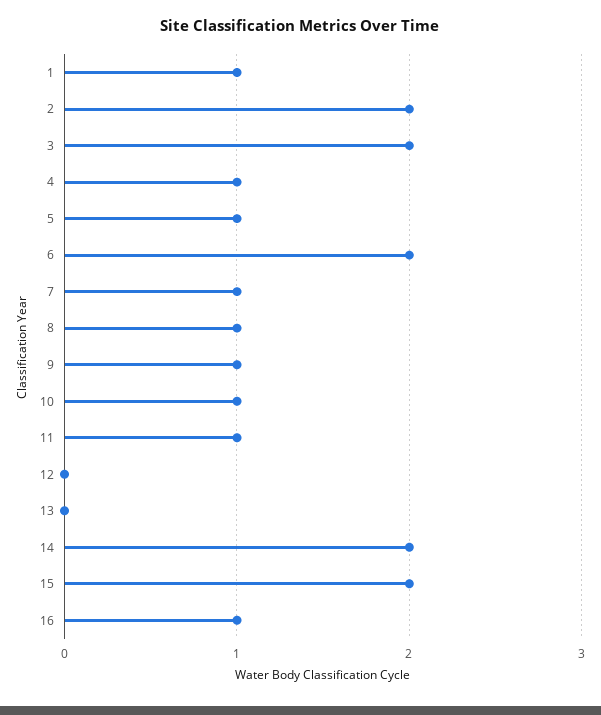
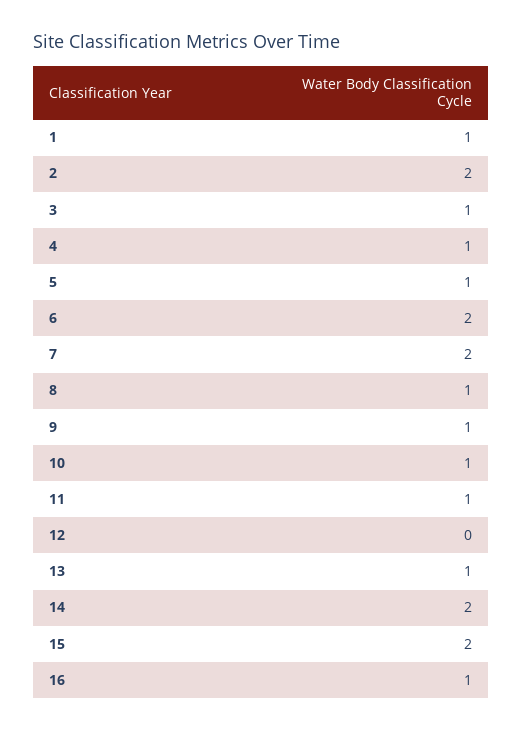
3: 2 -> 1
7: 1 -> 2
13: 0 -> 1

